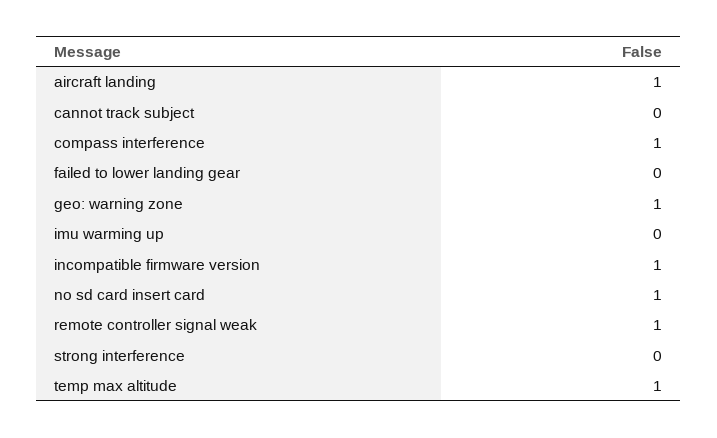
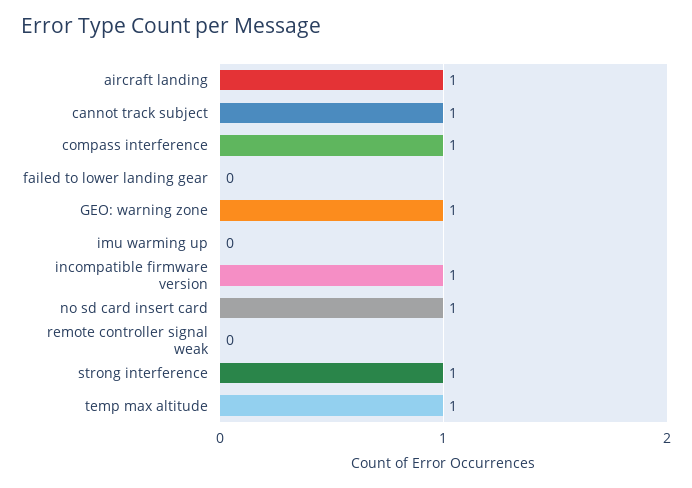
cannot track subject: 0 -> 1
remote controller signal weak: 1 -> 0
strong interference: 0 -> 1

